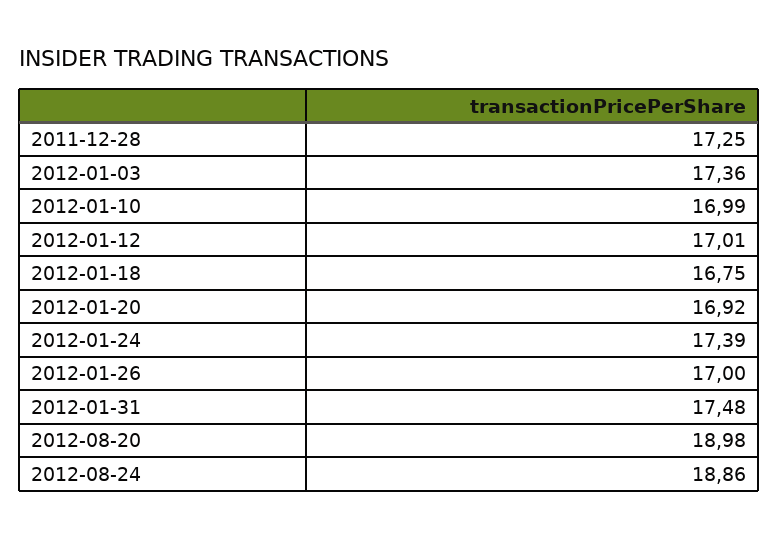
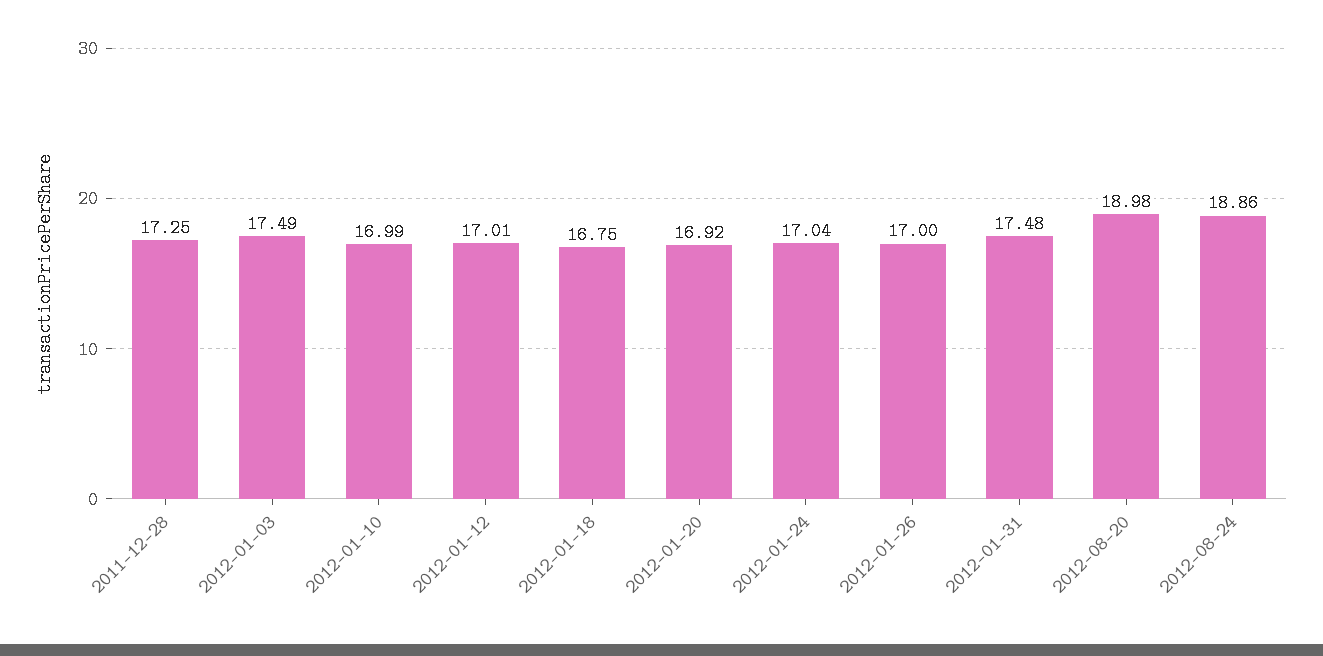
2012-01-03: 17.36 -> 17.49
2012-01-24: 17.39 -> 17.04

